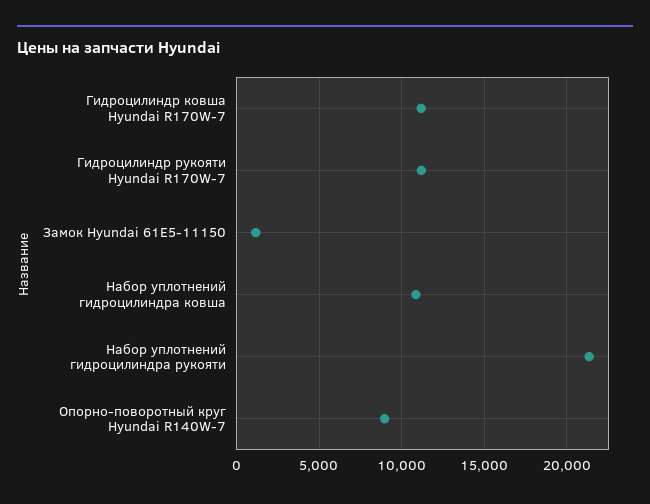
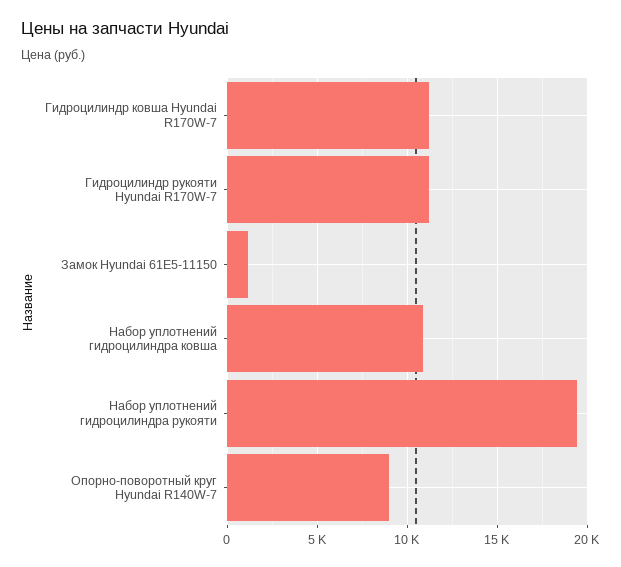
Набор уплотнений гидроцилиндра рукояти: 21500 -> 19500

